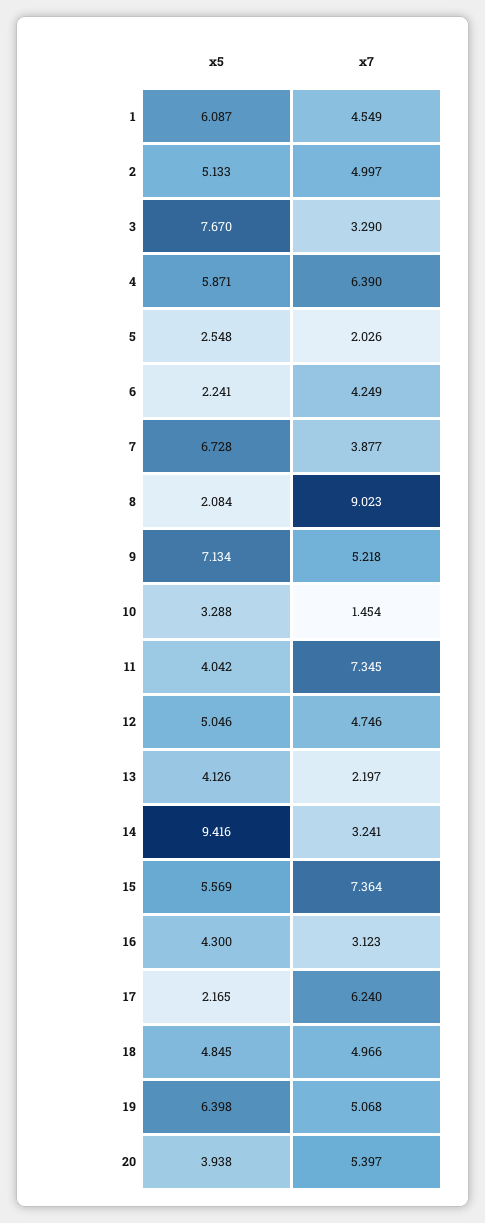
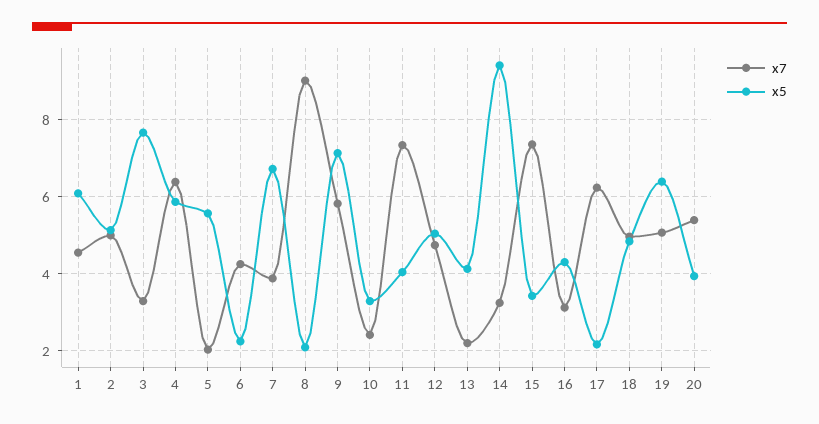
x5, 5: 2.548 -> 5.6
x7, 9: 5.218 -> 5.8
x7, 10: 1.454 -> 2.4
x5, 15: 5.569 -> 3.4

